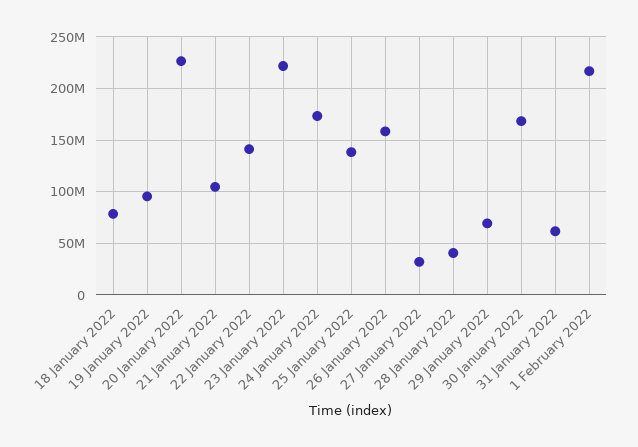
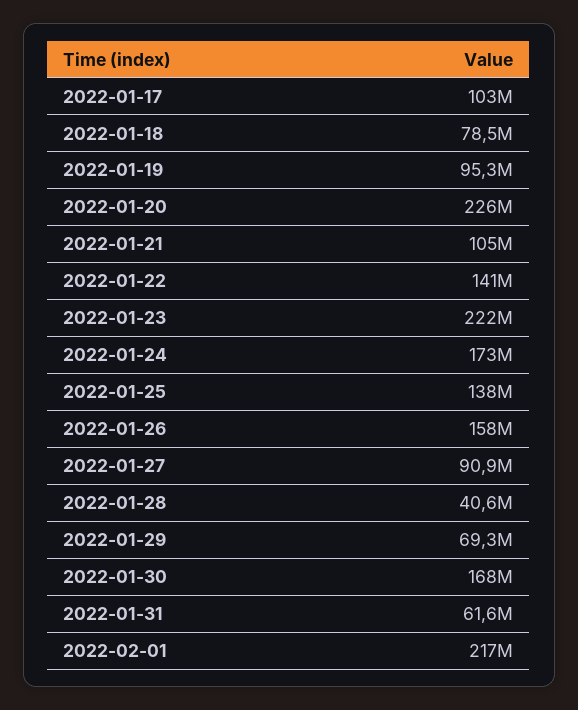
27 January 2022: 30000000 -> 90900000
2022-01-17: none -> 103000000

